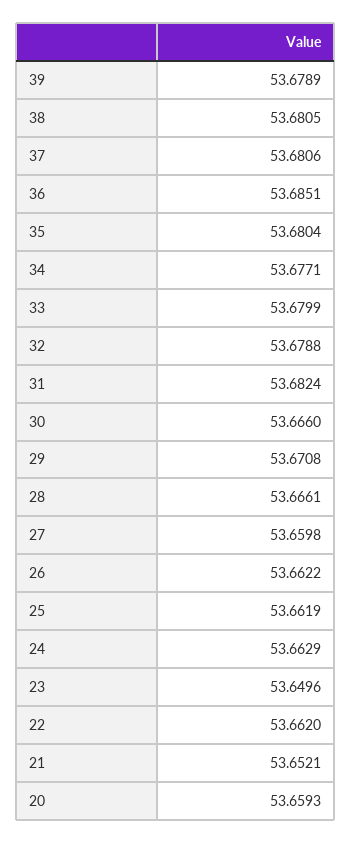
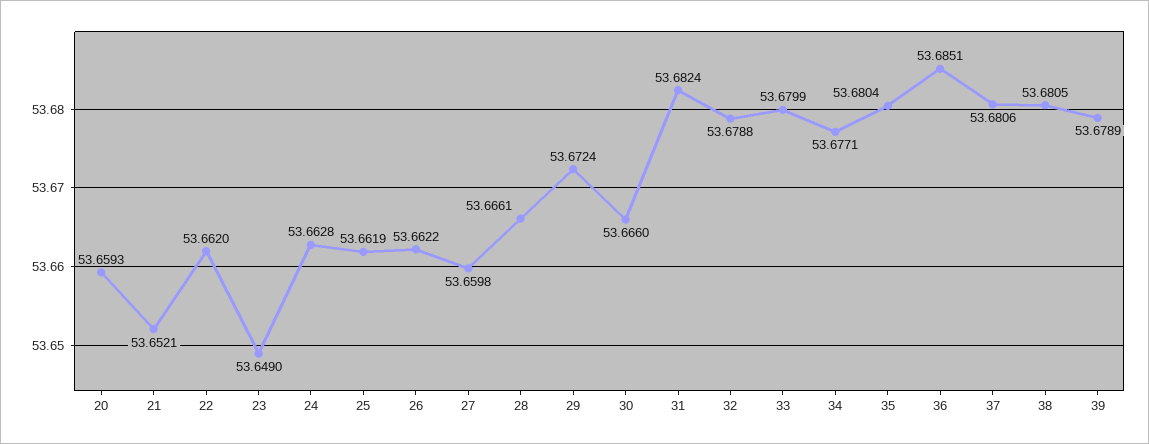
29: 53.6708 -> 53.6724
24: 53.6629 -> 53.6628
23: 53.6496 -> 53.649

